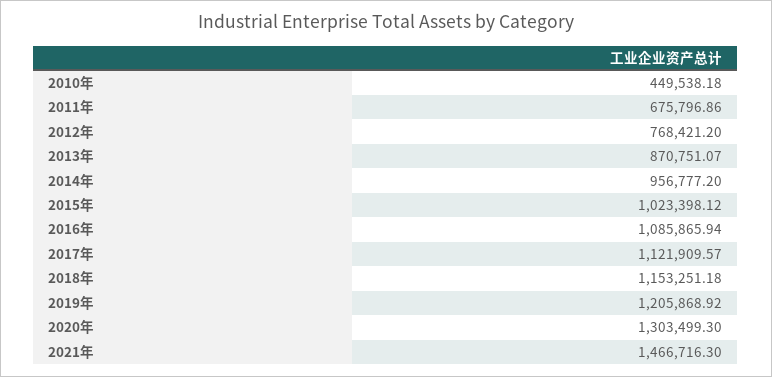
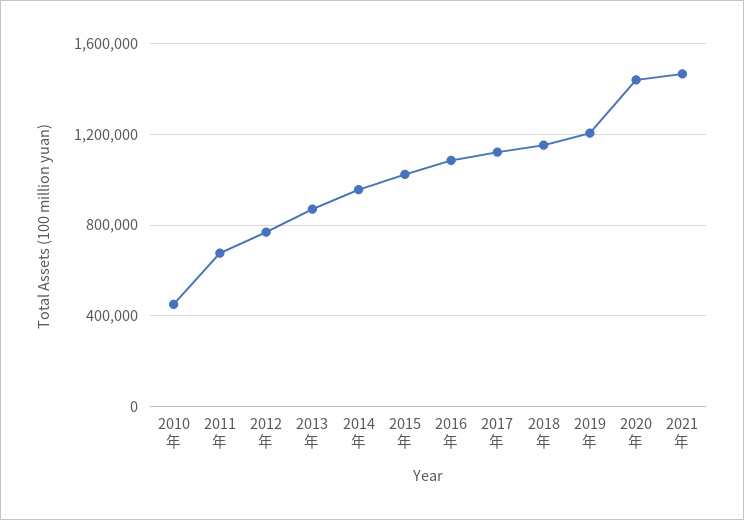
2020年: 1303499.3 -> 1450000

